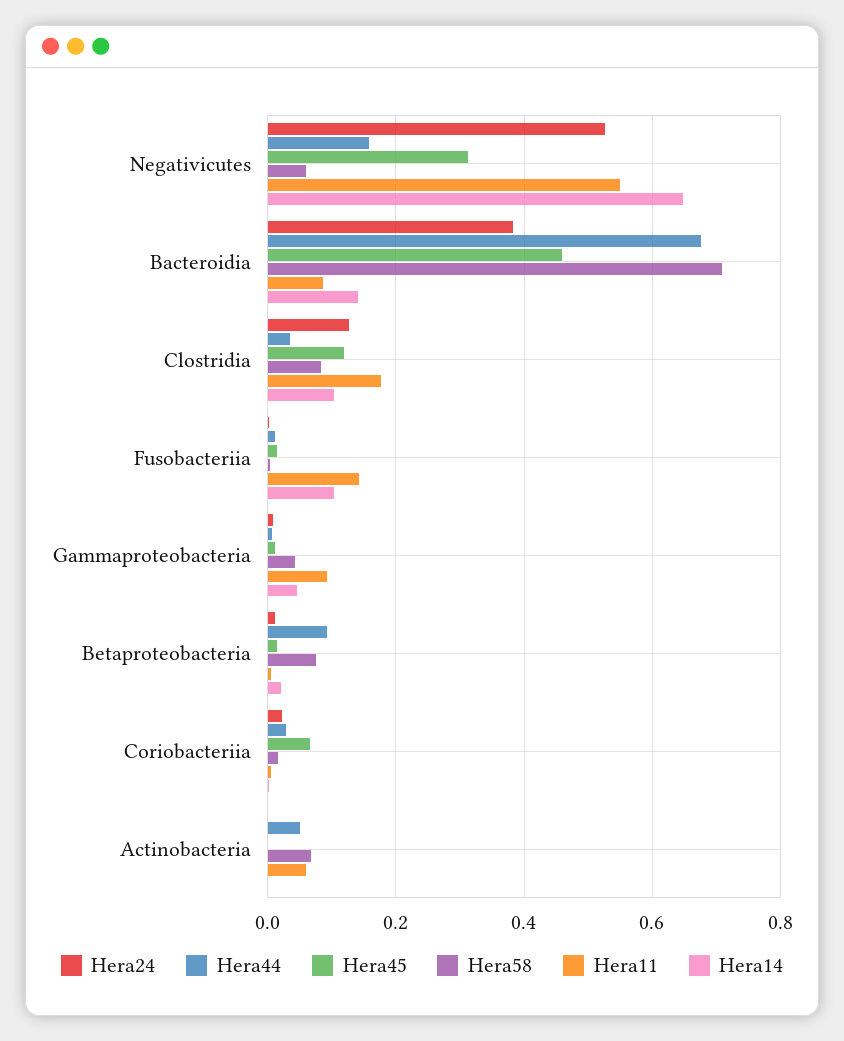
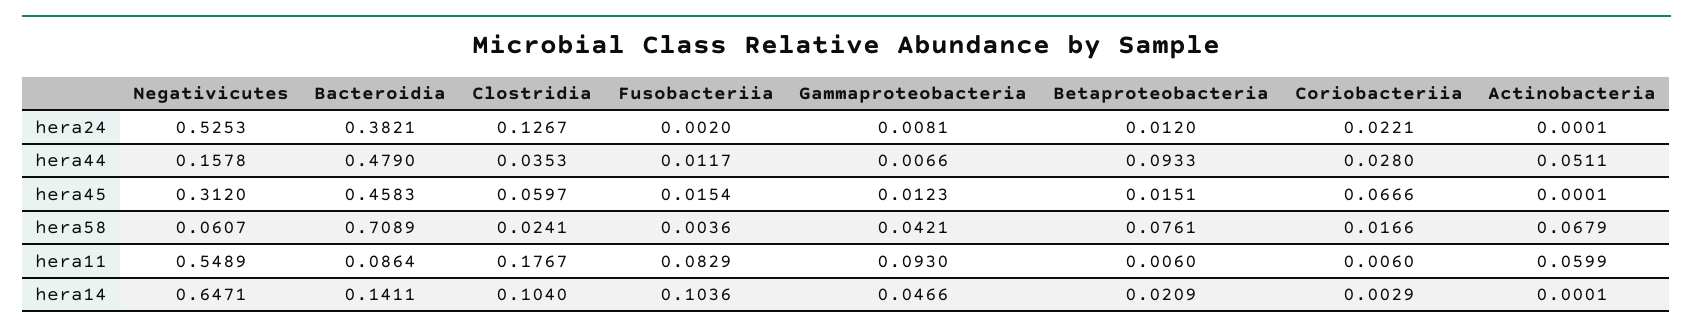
Hera44, Bacteroidia: 0.68 -> 0.479
Hera45, Clostridia: 0.12 -> 0.0597
Hera58, Clostridia: 0.08 -> 0.0241
Hera11, Fusobacteriia: 0.14 -> 0.0829

